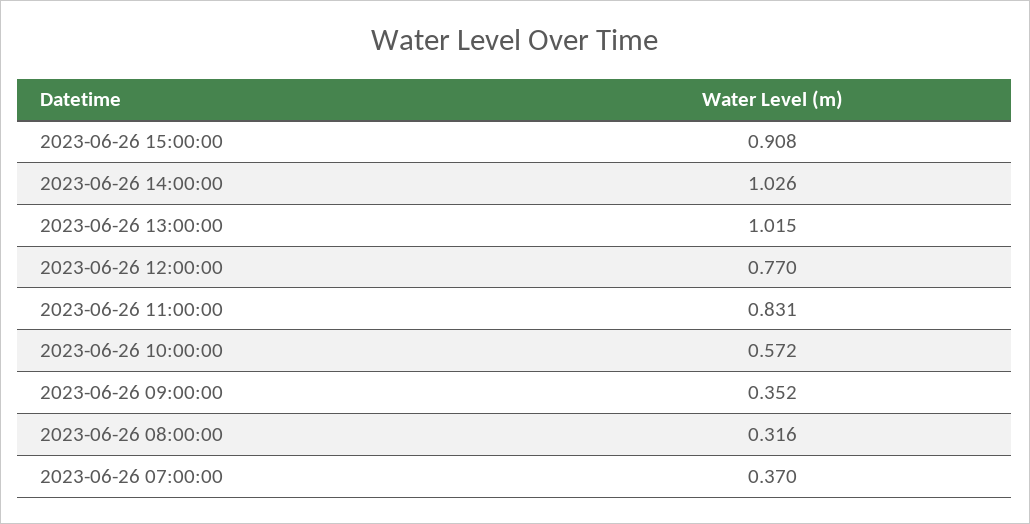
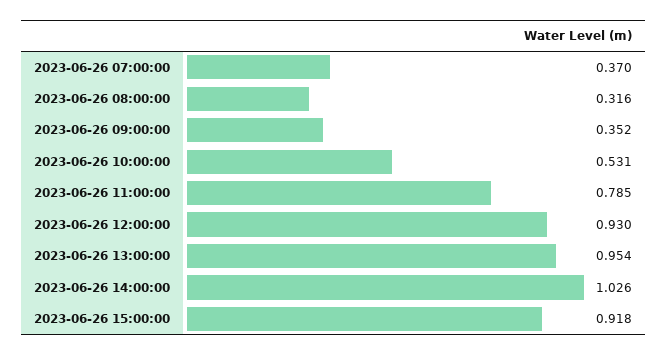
2023-06-26 15:00:00: 0.908 -> 0.918
2023-06-26 13:00:00: 1.015 -> 0.954
2023-06-26 12:00:00: 0.77 -> 0.93
2023-06-26 11:00:00: 0.831 -> 0.785
2023-06-26 10:00:00: 0.572 -> 0.531

